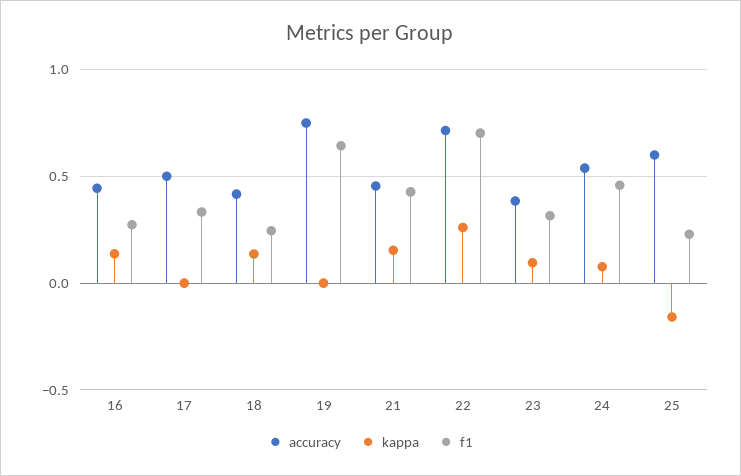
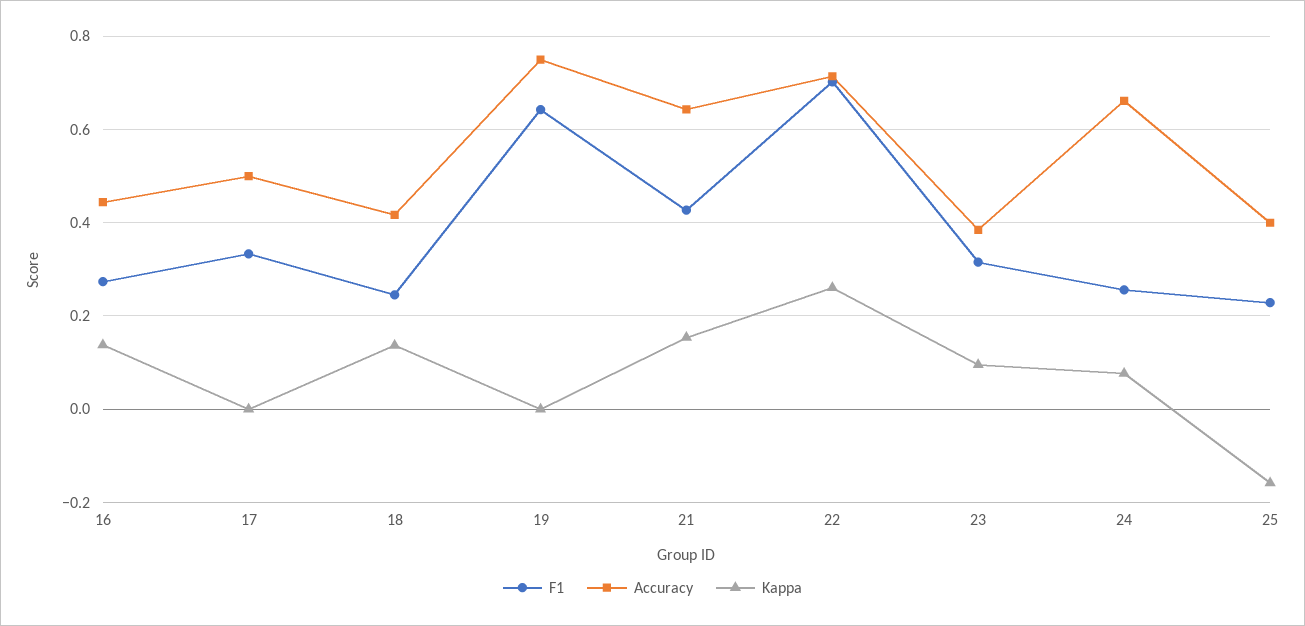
accuracy, 21: 0.45 -> 0.64
accuracy, 24: 0.55 -> 0.66
f1, 24: 0.45 -> 0.26
accuracy, 25: 0.6 -> 0.4

